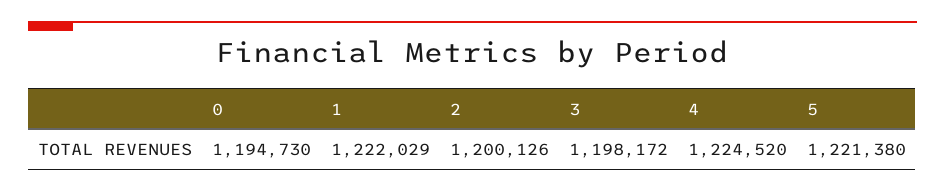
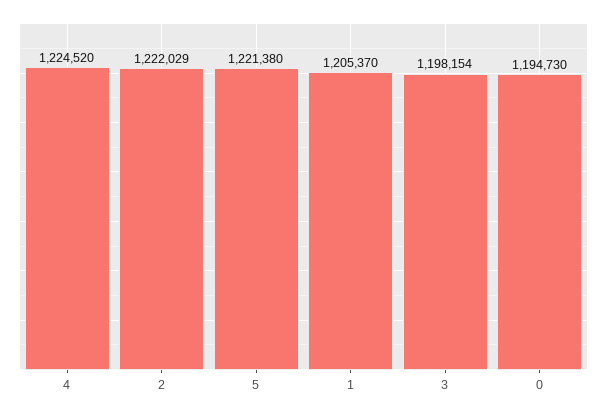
1: 1222029 -> 1205370
2: 1200126 -> 1222029
3: 1198172 -> 1198154

